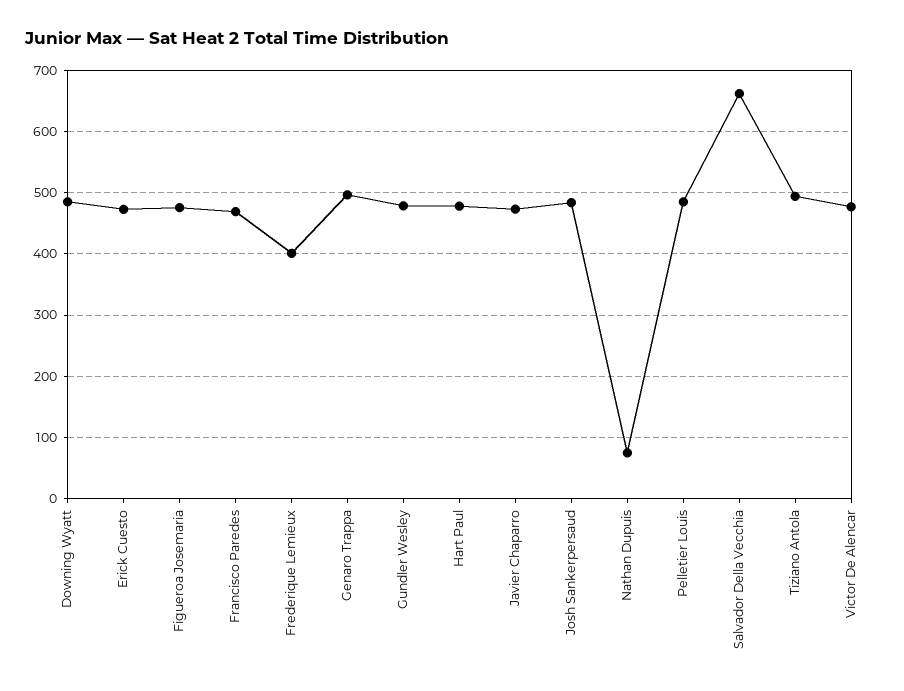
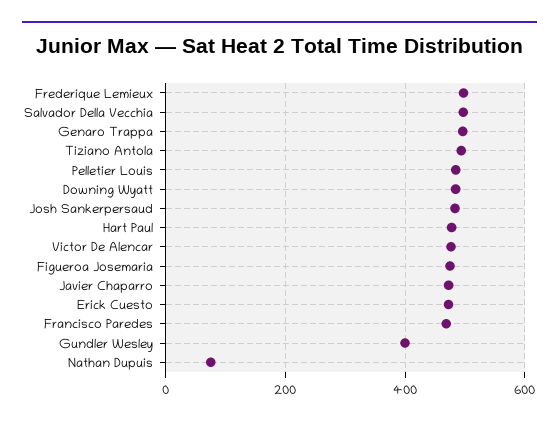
Frederique Lemieux: 400 -> 500
Gundler Wesley: 480 -> 400
Salvador Della Vecchia: 660 -> 500

